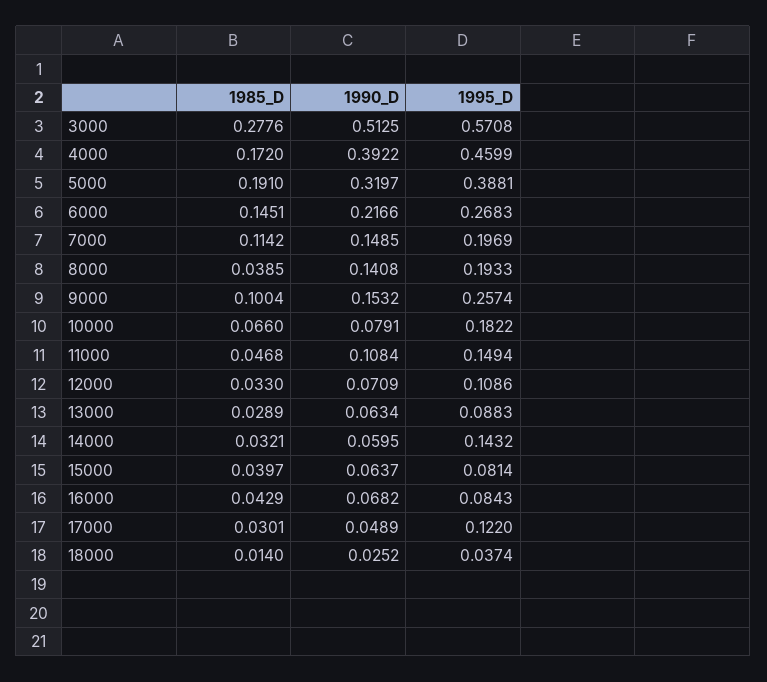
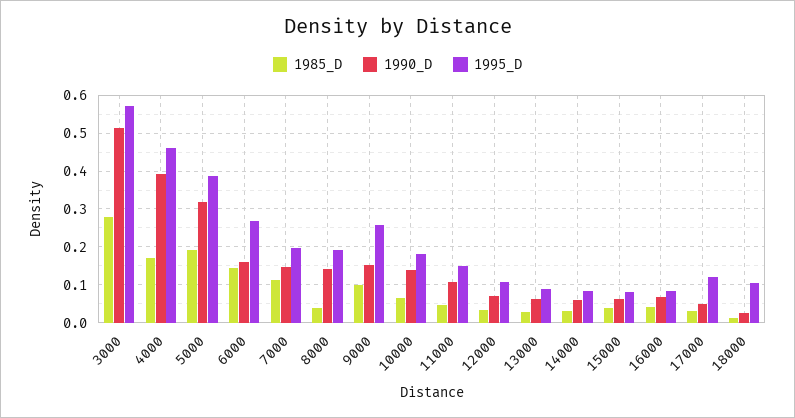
1990_D, 6000: 0.2166 -> 0.16
1990_D, 10000: 0.0791 -> 0.14
1995_D, 14000: 0.1432 -> 0.08
1995_D, 18000: 0.0374 -> 0.1

